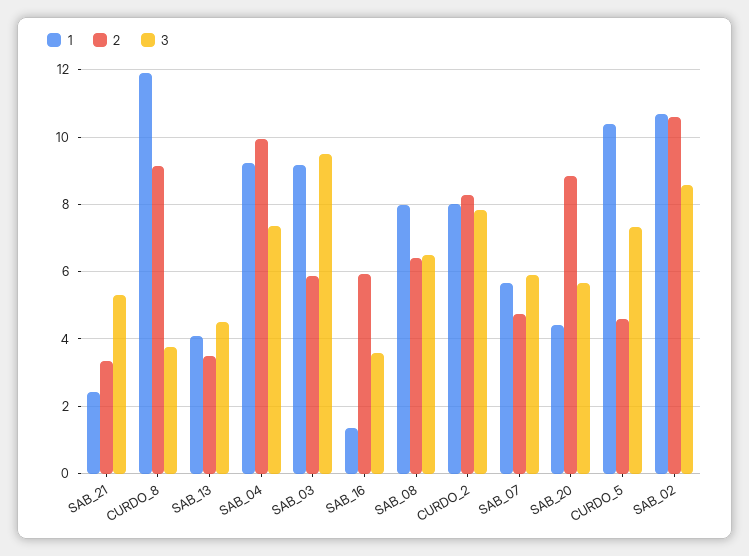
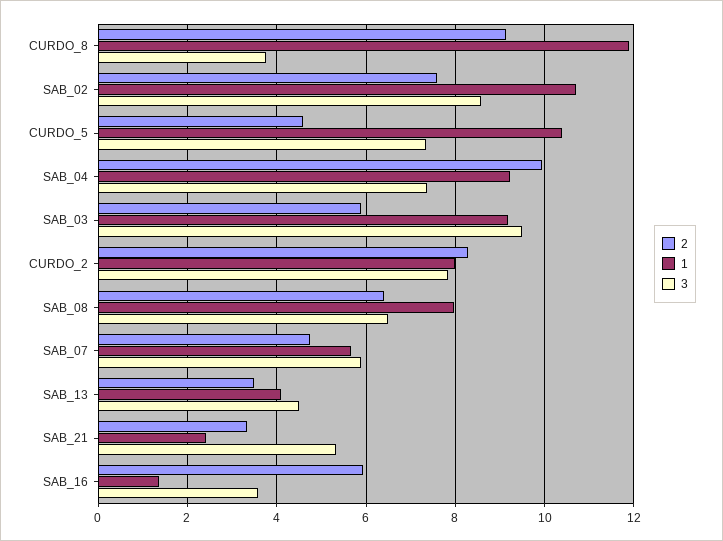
1, SAB_20: 4.4 -> none
2, SAB_20: 8.8 -> none
3, SAB_20: 5.6 -> none
2, SAB_02: 10.6 -> 7.6

